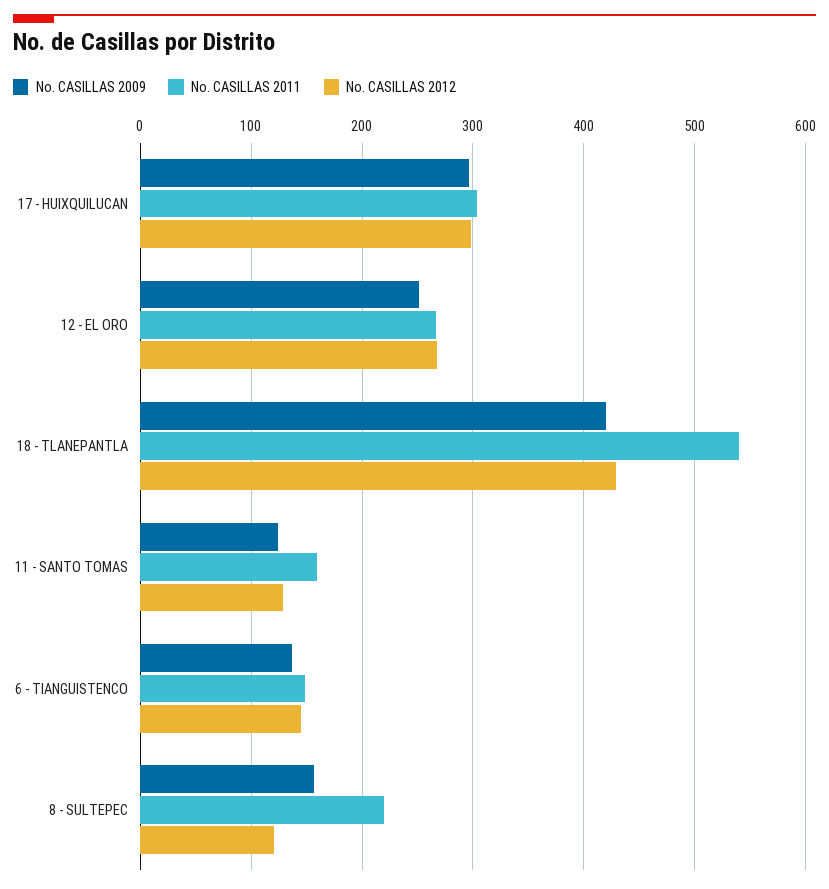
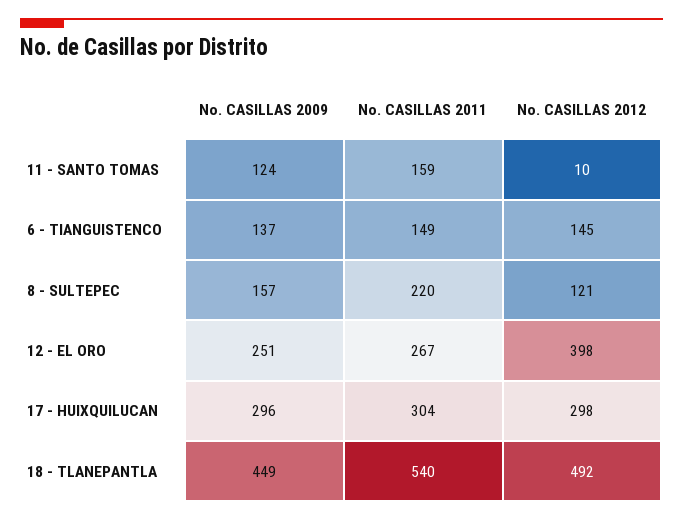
No. CASILLAS 2012, 12 - EL ORO: 270 -> 398
No. CASILLAS 2009, 18 - TLANEPANTLA: 420 -> 449
No. CASILLAS 2012, 18 - TLANEPANTLA: 430 -> 492
No. CASILLAS 2012, 11 - SANTO TOMAS: 130 -> 10

